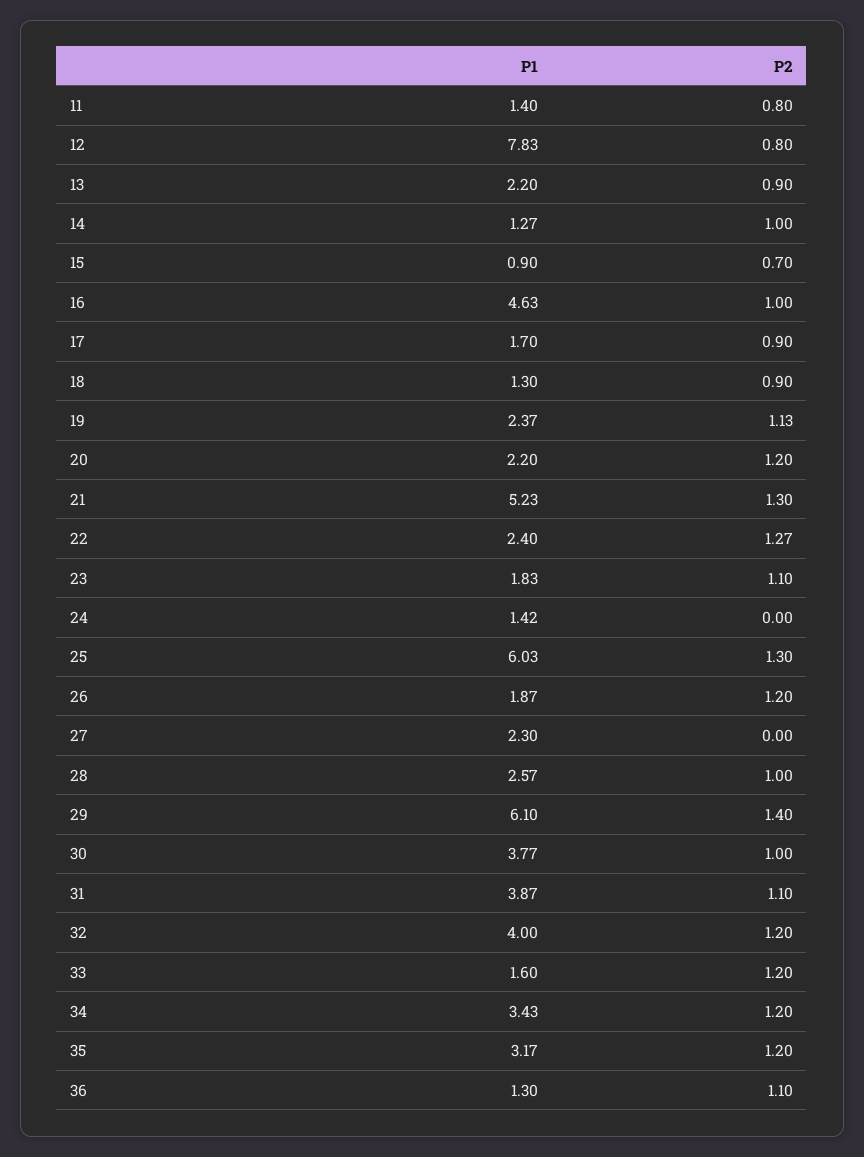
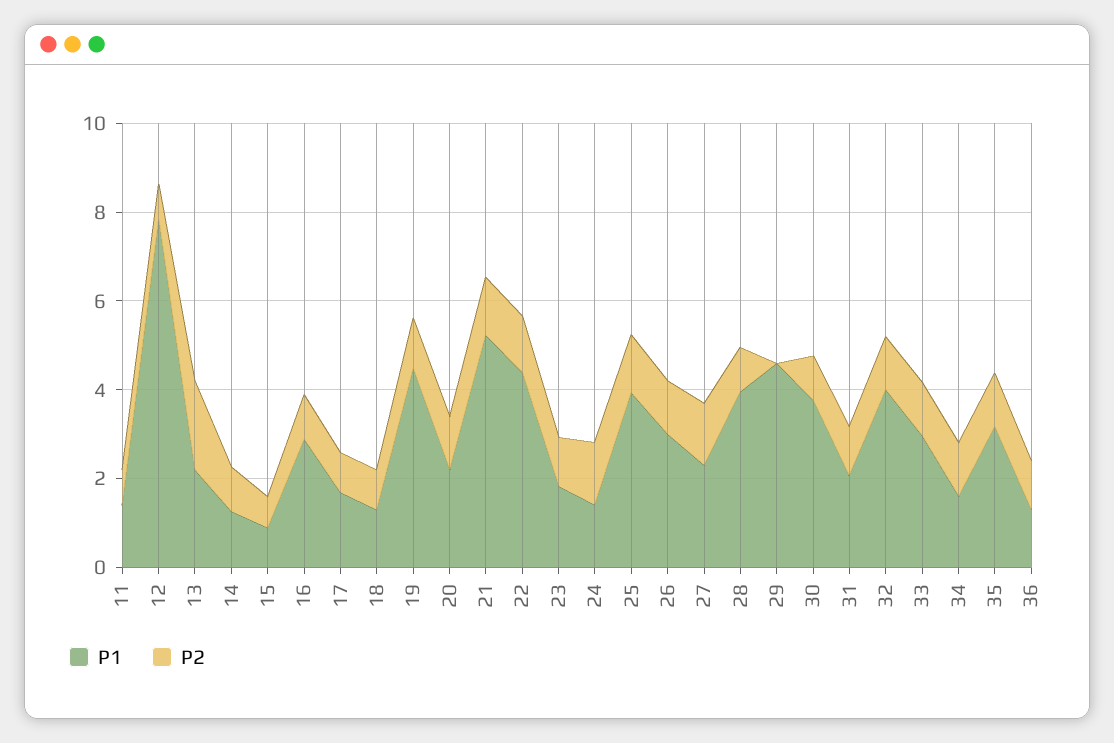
P2, 13: 0.9 -> 2
P1, 16: 4.63 -> 3
P1, 19: 2.37 -> 4.5
P1, 22: 2.4 -> 4.5
P2, 24: 0 -> 1.5
P1, 25: 6.03 -> 4
P1, 26: 1.87 -> 3
P2, 27: 0 -> 1.5
P1, 28: 2.57 -> 4
P1, 29: 6.1 -> 4.5
P2, 29: 1.4 -> 0
P1, 31: 3.87 -> 2
P1, 33: 1.6 -> 3
P1, 34: 3.43 -> 1.5

